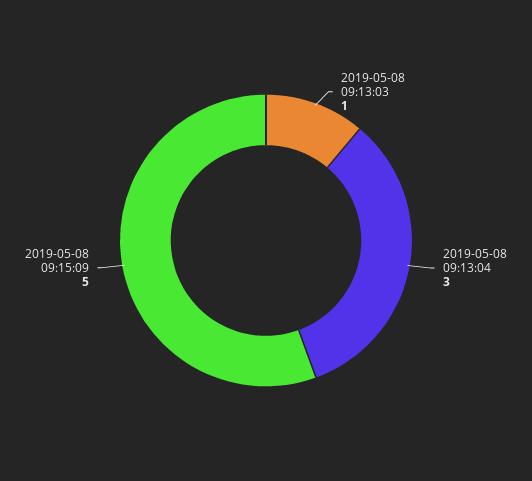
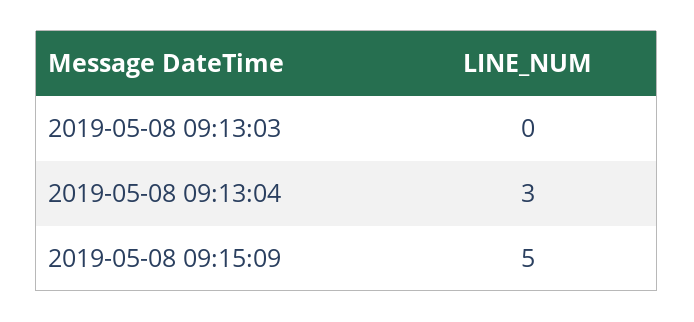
2019-05-08 09:13:03: 1 -> 0

